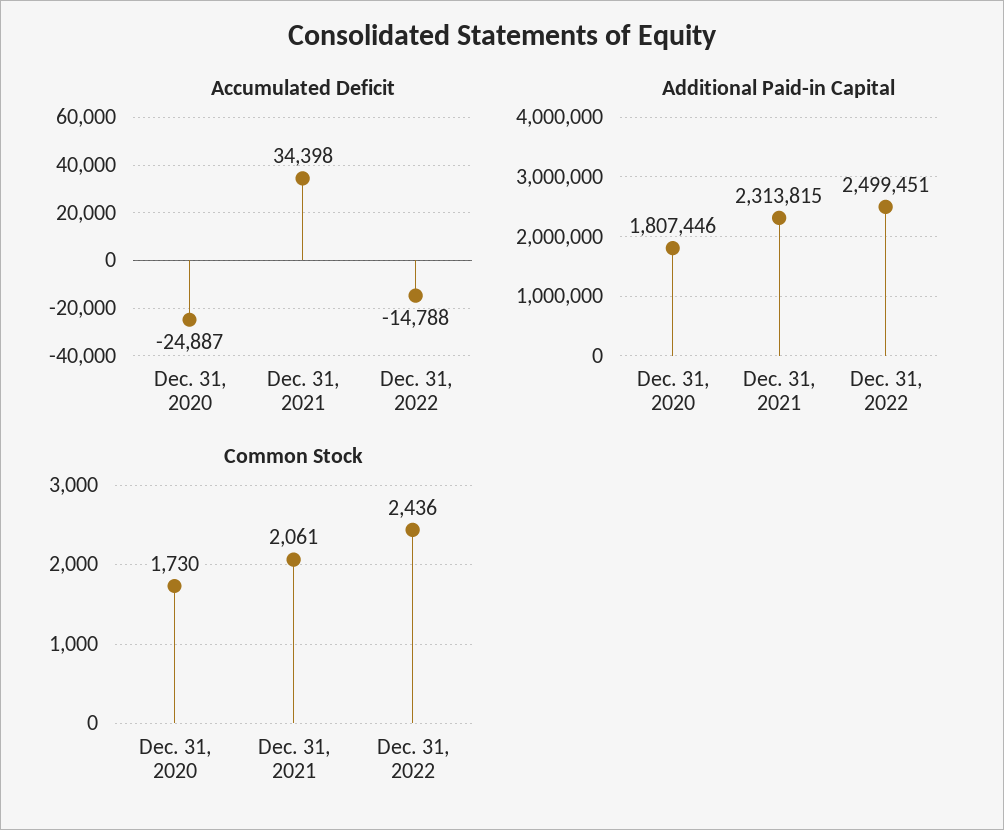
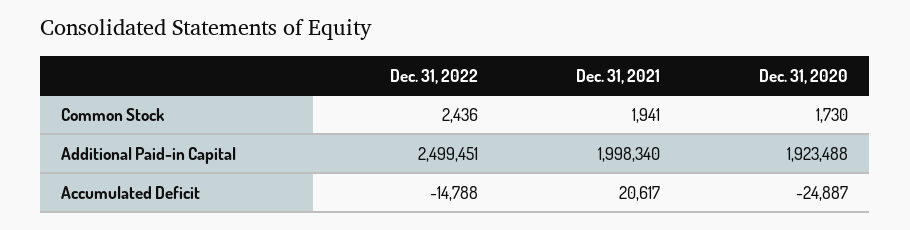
Accumulated Deficit, Dec. 31, 2021: 34398 -> 20617
Additional Paid-in Capital, Dec. 31, 2020: 1807446 -> 1923488
Additional Paid-in Capital, Dec. 31, 2021: 2313815 -> 1998340
Common Stock, Dec. 31, 2021: 2061 -> 1941

